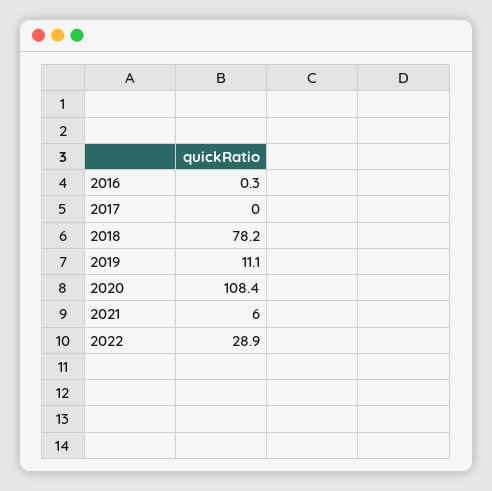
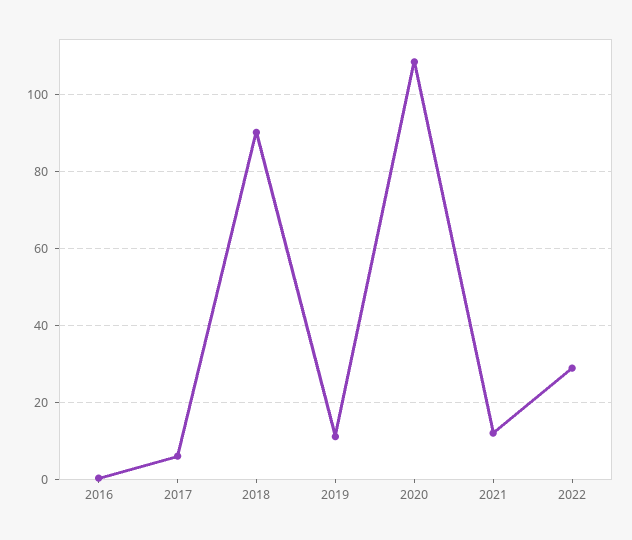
2017: 0 -> 6
2018: 78.2 -> 90
2021: 6 -> 12

